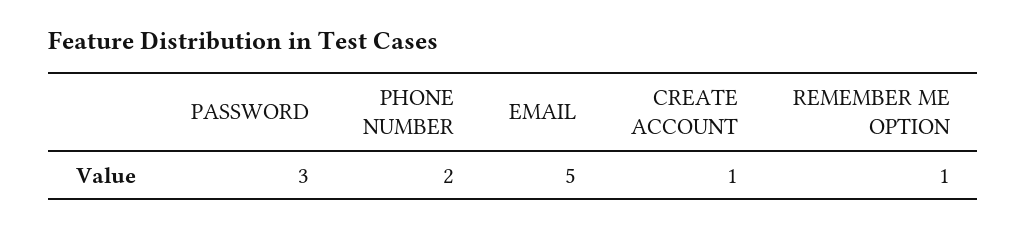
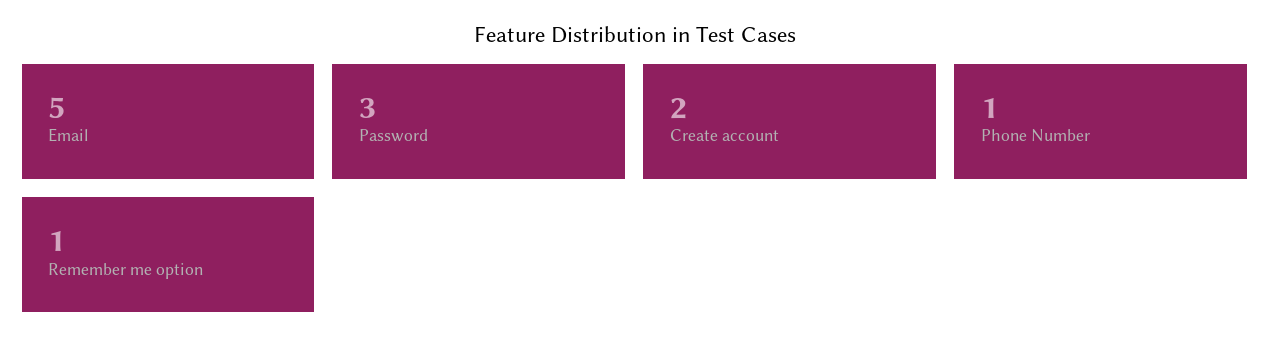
PHONE NUMBER: 2 -> 1
CREATE ACCOUNT: 1 -> 2

